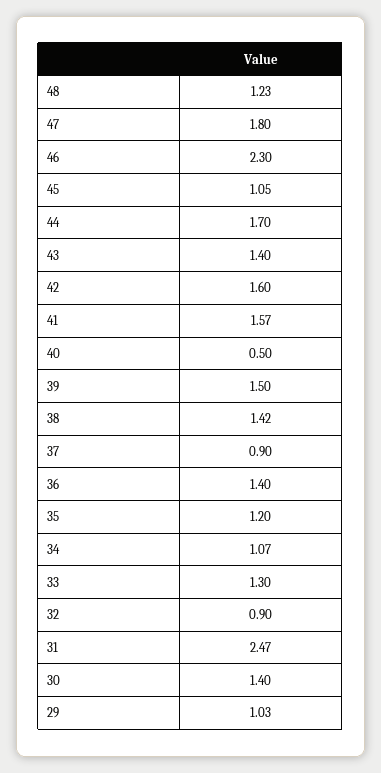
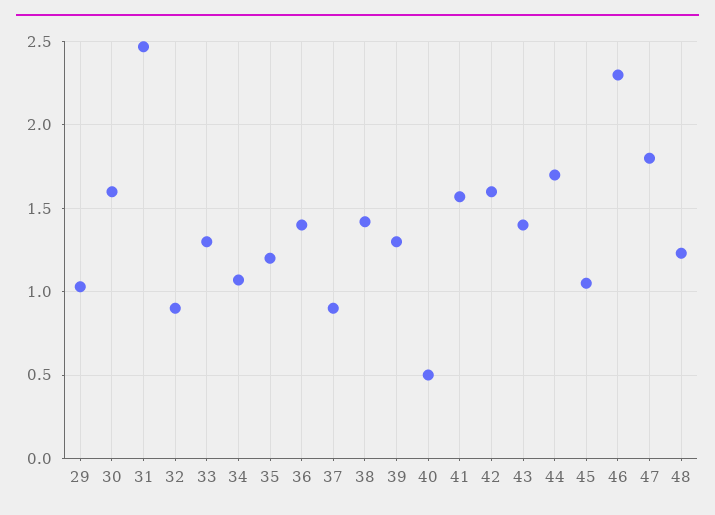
39: 1.5 -> 1.3
30: 1.4 -> 1.6

